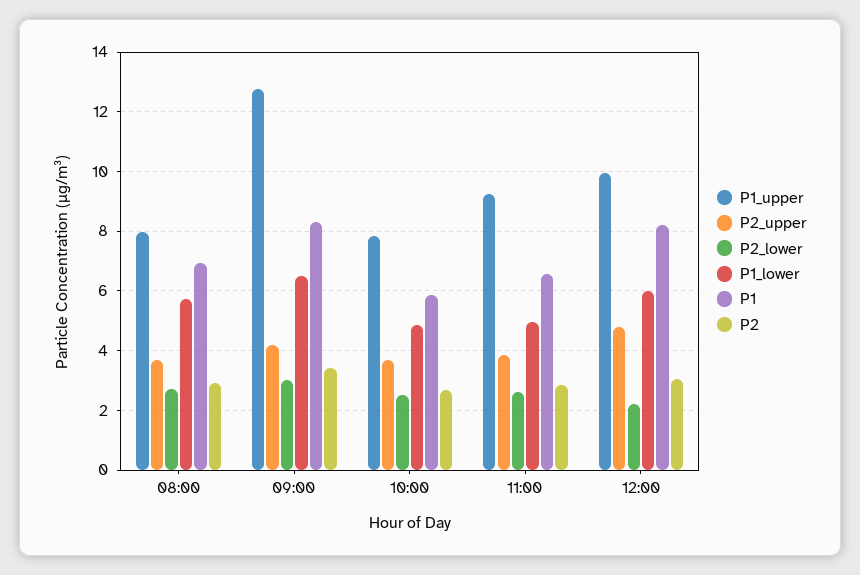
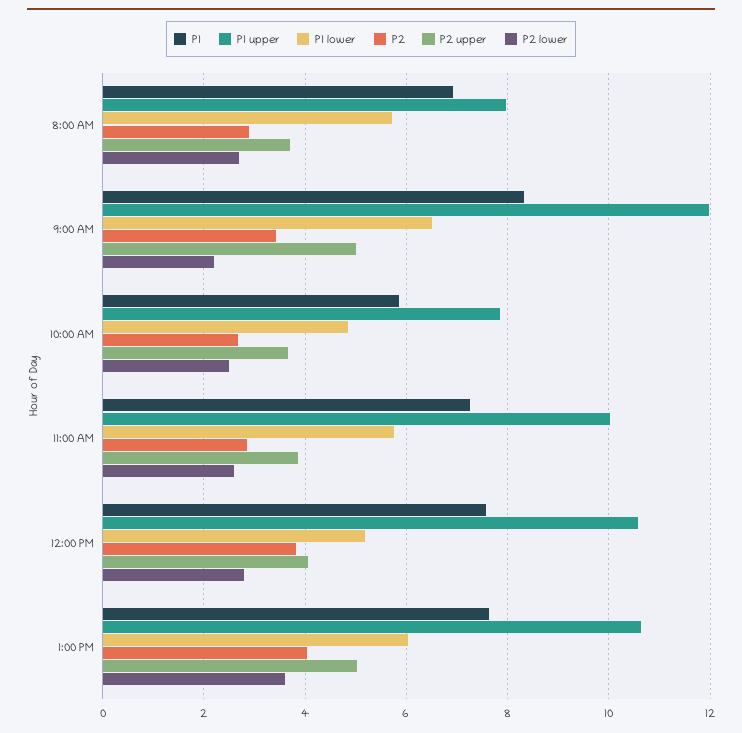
P1_upper, 09:00: 12.75 -> 12
P2_upper, 09:00: 4.25 -> 5
P2_lower, 09:00: 3 -> 2.2
P1_upper, 11:00: 9.25 -> 10
P1_lower, 11:00: 5 -> 5.8
P1, 11:00: 6.5 -> 7.2
P1_upper, 12:00: 10 -> 10.6
P2_upper, 12:00: 4.75 -> 4
P2_lower, 12:00: 2.25 -> 2.8
P1_lower, 12:00: 6 -> 5.2
P1, 12:00: 8.25 -> 7.6
P2, 12:00: 3 -> 3.8
P1, 1:00 PM: none -> 7.6
P1_upper, 1:00 PM: none -> 10.6
P1_lower, 1:00 PM: none -> 6
P2, 1:00 PM: none -> 4
P2_upper, 1:00 PM: none -> 5
P2_lower, 1:00 PM: none -> 3.6

